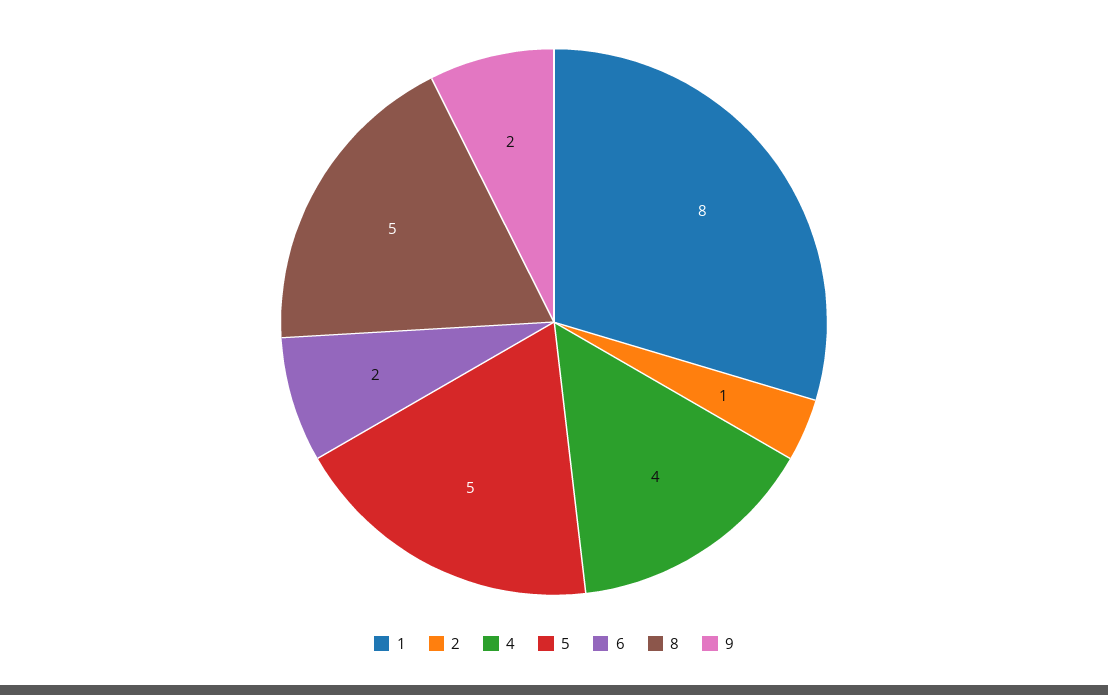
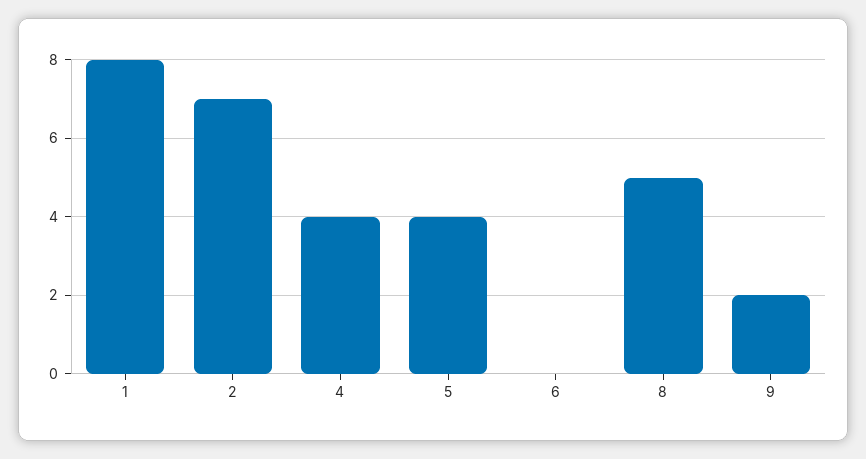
2: 1 -> 7
5: 5 -> 4
6: 2 -> 0

